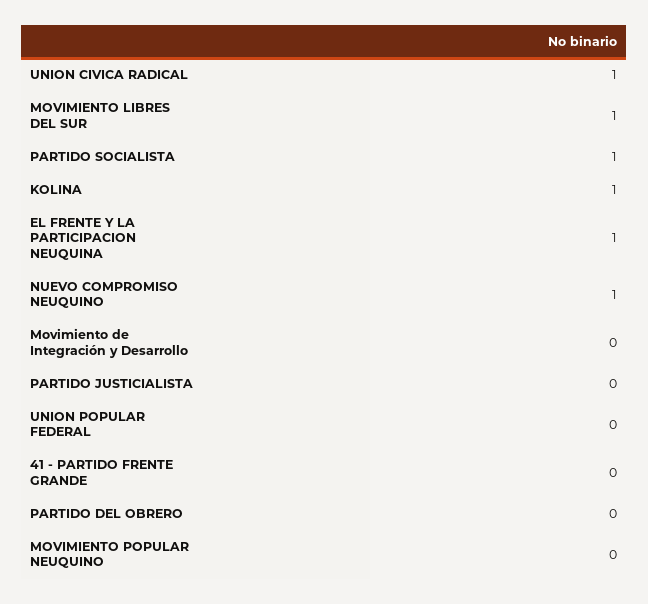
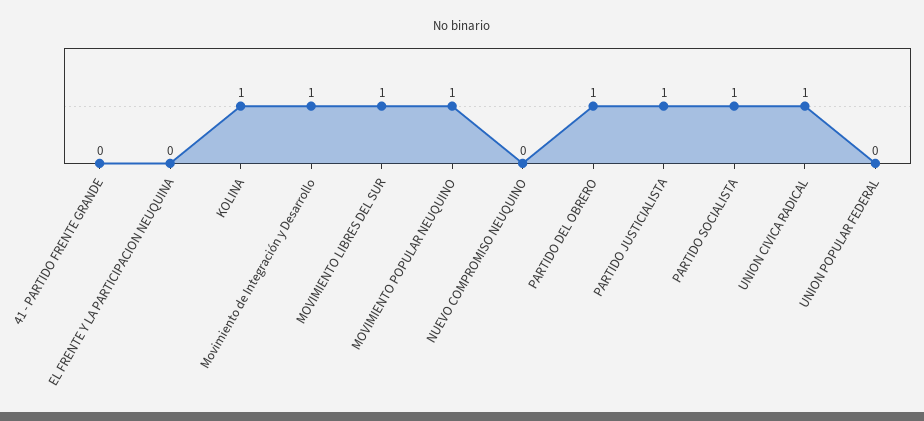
EL FRENTE Y LA PARTICIPACION NEUQUINA: 1 -> 0
NUEVO COMPROMISO NEUQUINO: 1 -> 0
Movimiento de Integración y Desarrollo: 0 -> 1
PARTIDO JUSTICIALISTA: 0 -> 1
PARTIDO DEL OBRERO: 0 -> 1
MOVIMIENTO POPULAR NEUQUINO: 0 -> 1

